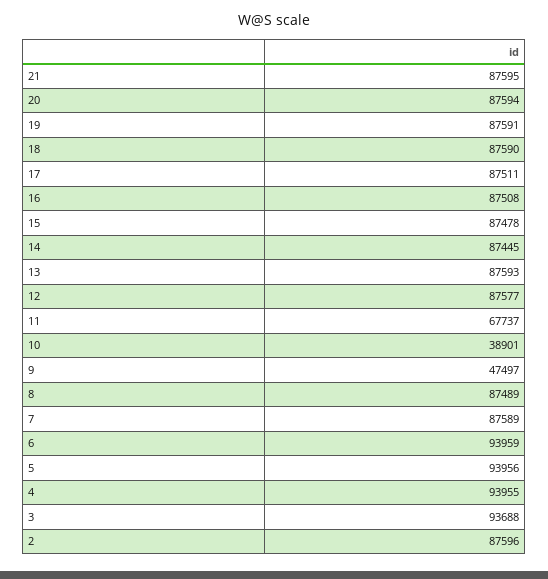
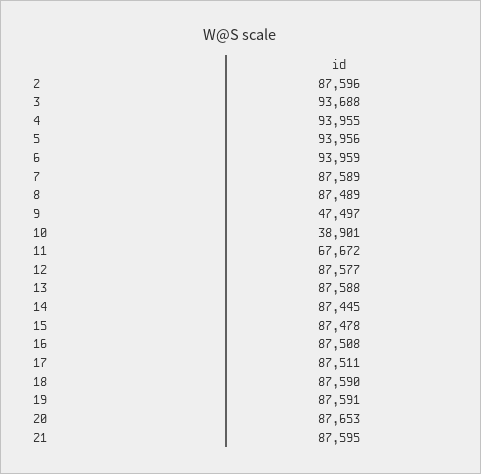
20: 87594 -> 87653
13: 87593 -> 87588
11: 67737 -> 67672

